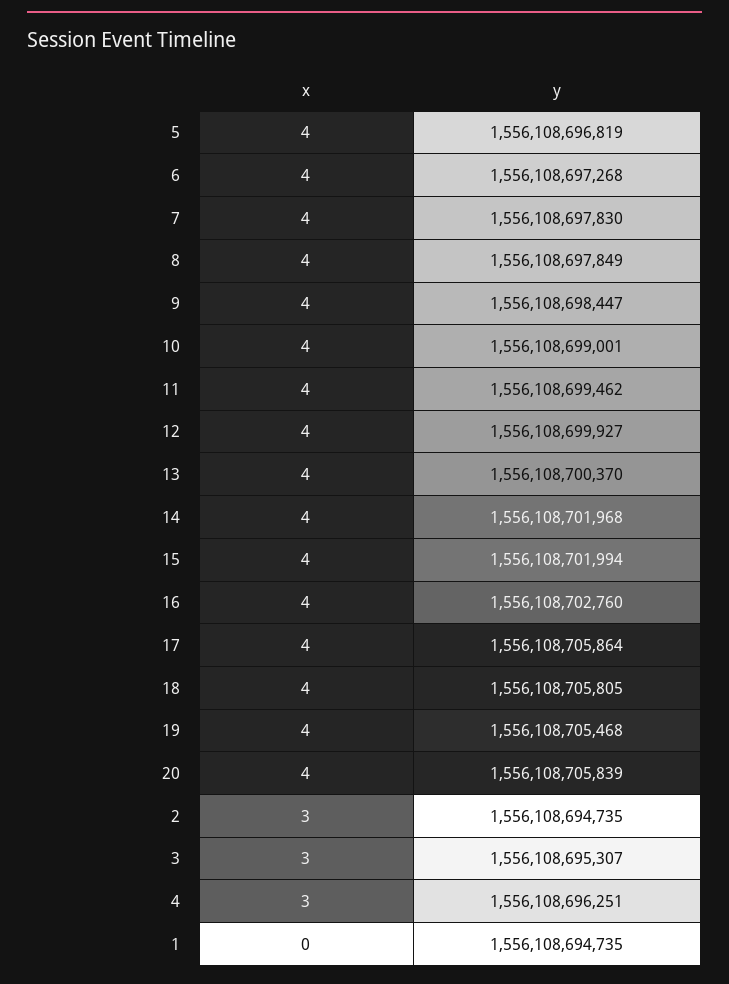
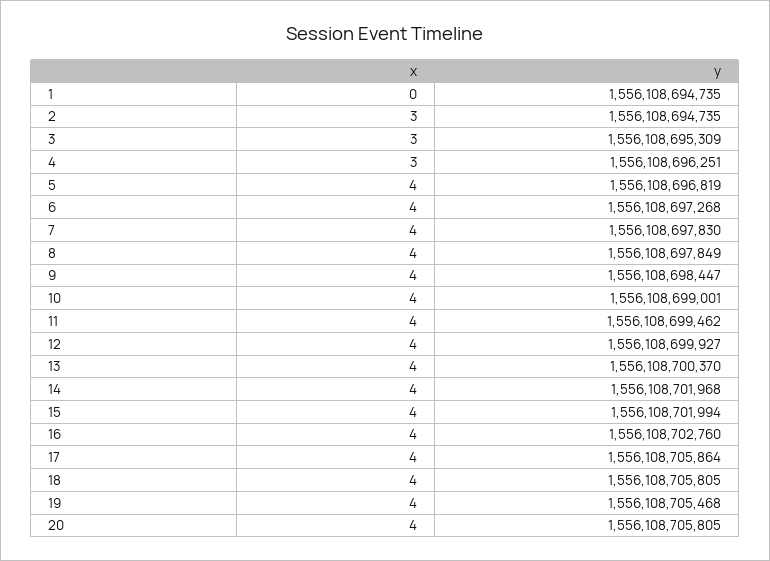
y, 20: 1556108705839 -> 1556108705805
y, 3: 1556108695307 -> 1556108695309

